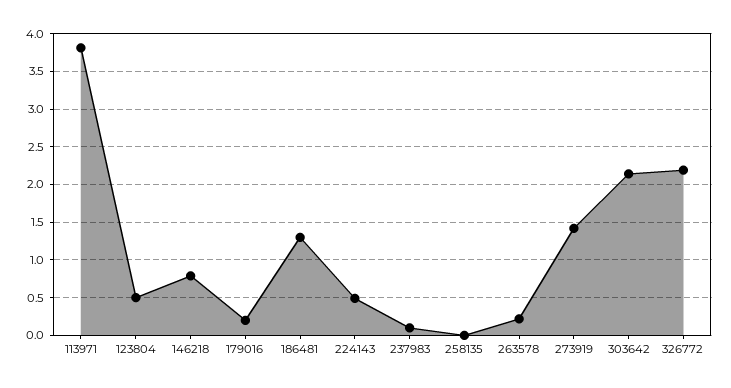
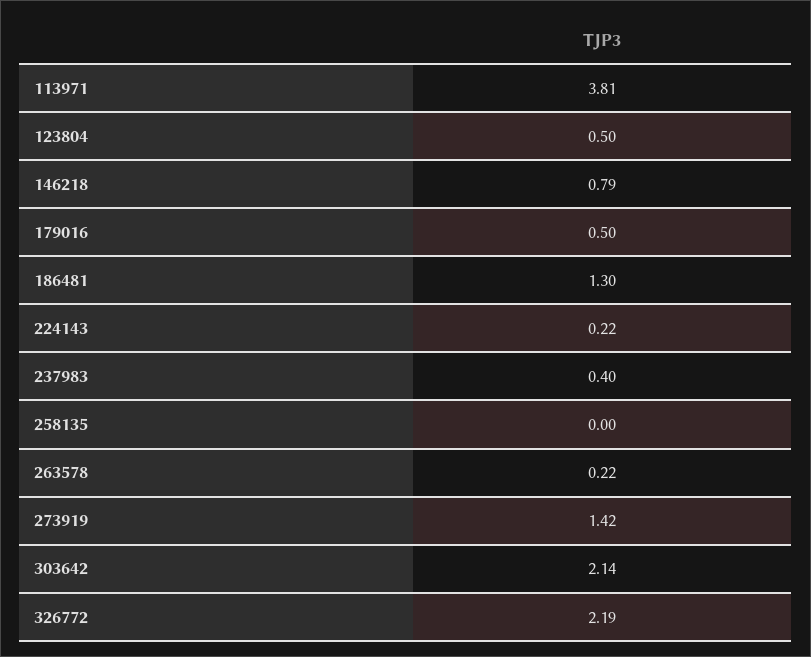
179016: 0.2 -> 0.5
224143: 0.5 -> 0.22
237983: 0.1 -> 0.4

